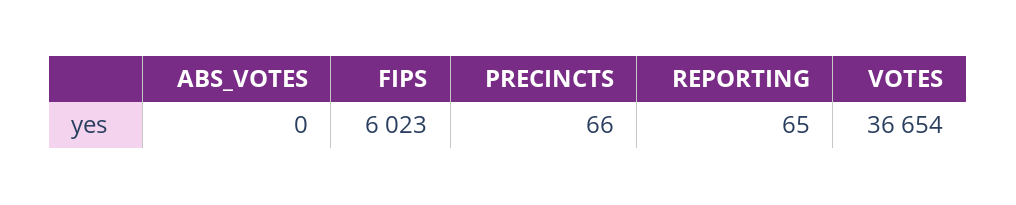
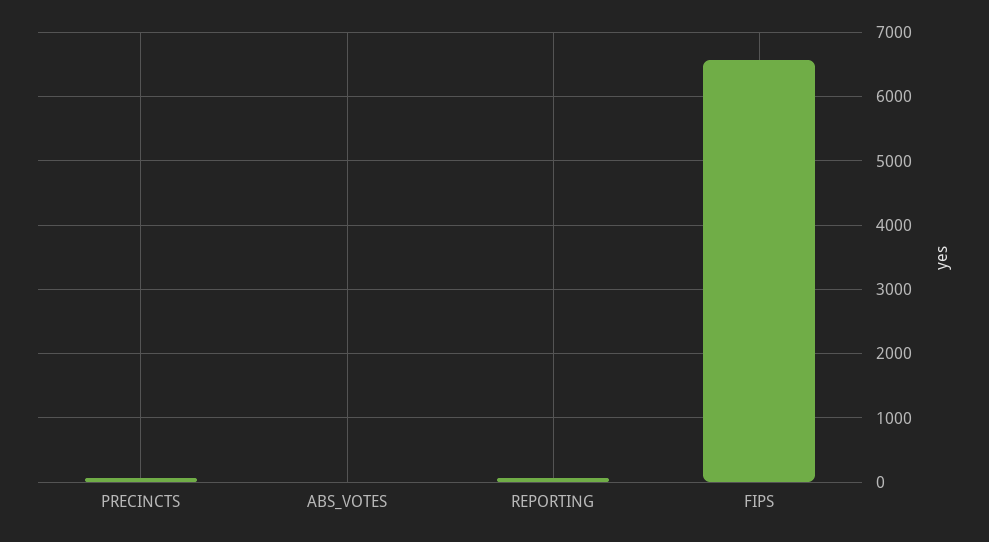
FIPS: 6023 -> 6600
VOTES: 36654 -> none

